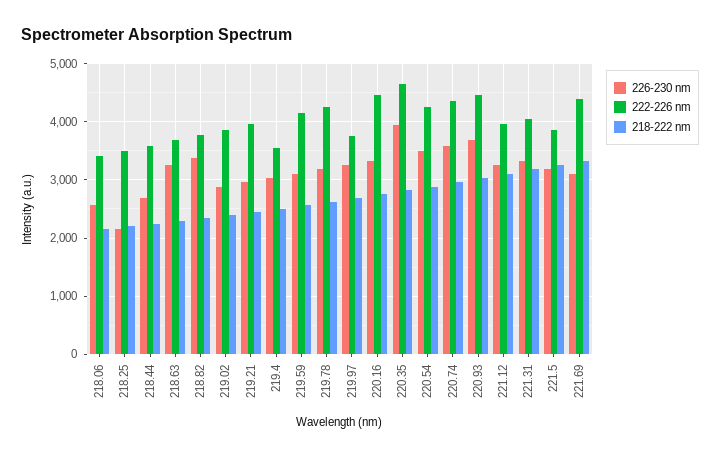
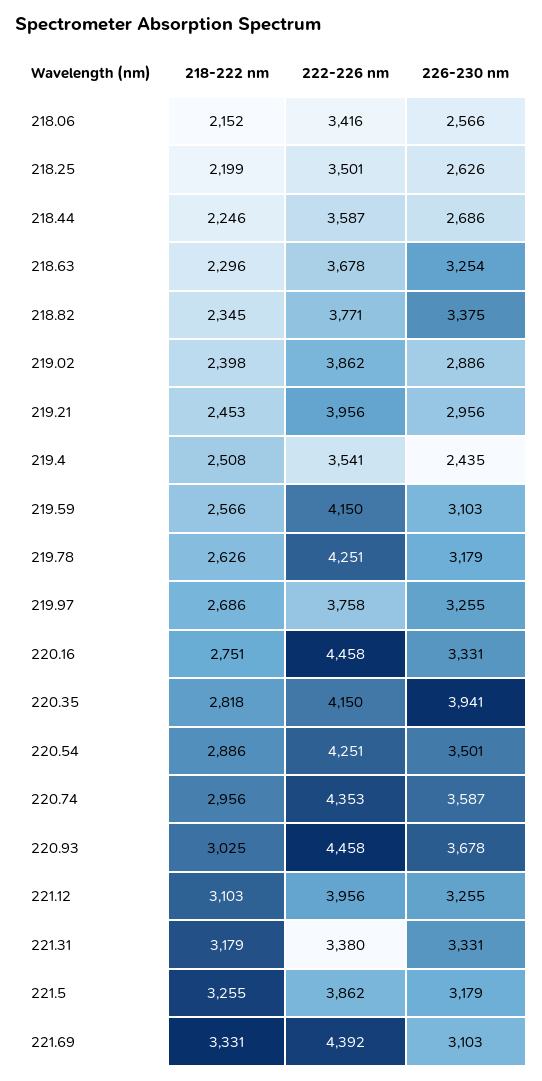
226-230 nm, 218.25: 2200 -> 2626
226-230 nm, 219.4: 3000 -> 2435
222-226 nm, 220.35: 4600 -> 4150
222-226 nm, 221.31: 4000 -> 3380

